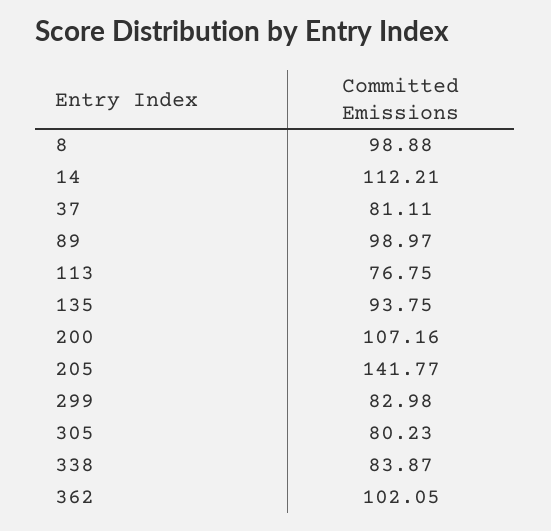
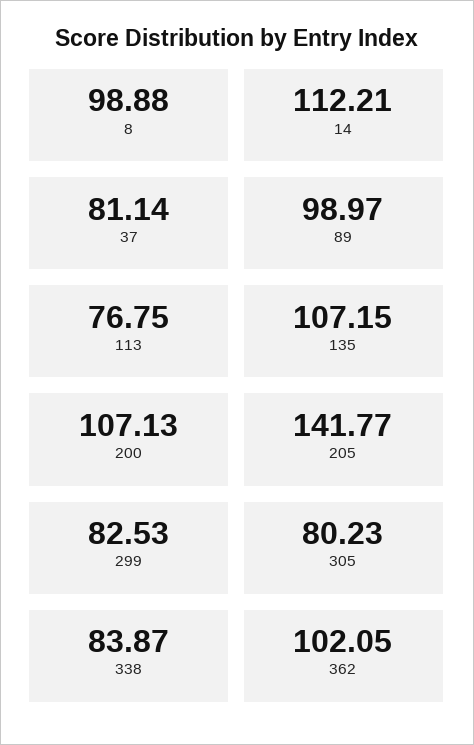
37: 81.11 -> 81.14
135: 93.75 -> 107.15
200: 107.16 -> 107.13
299: 82.98 -> 82.53

